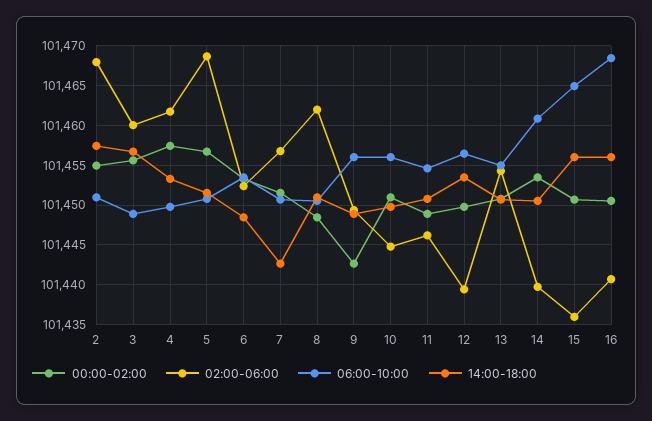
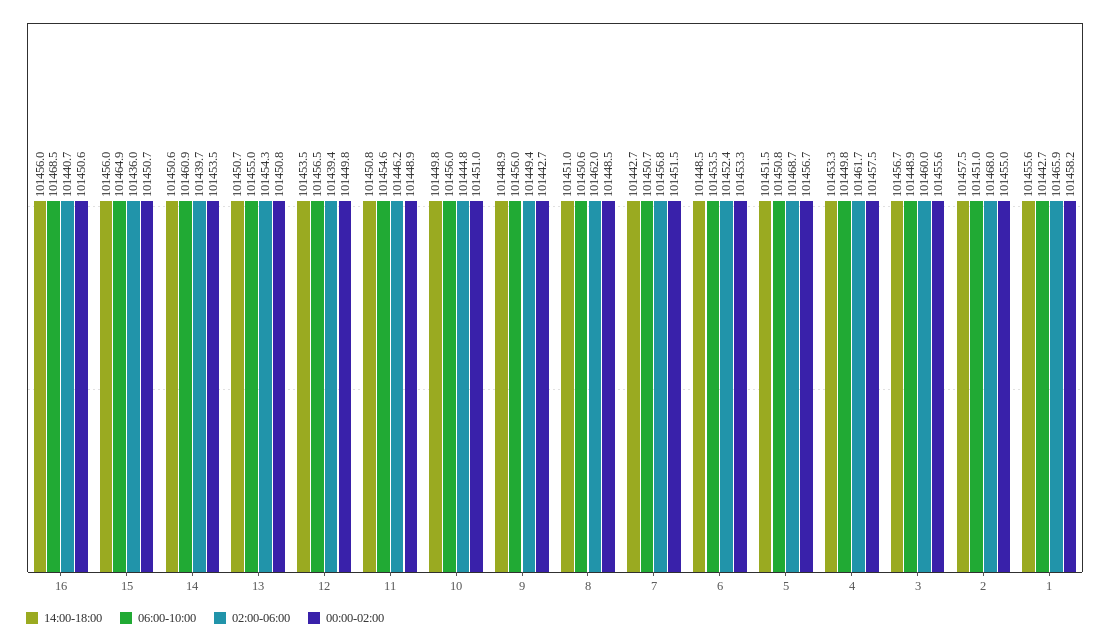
14:00-18:00, 1: none -> 101455.6
06:00-10:00, 1: none -> 101442.7
02:00-06:00, 1: none -> 101465.9
00:00-02:00, 1: none -> 101458.2

